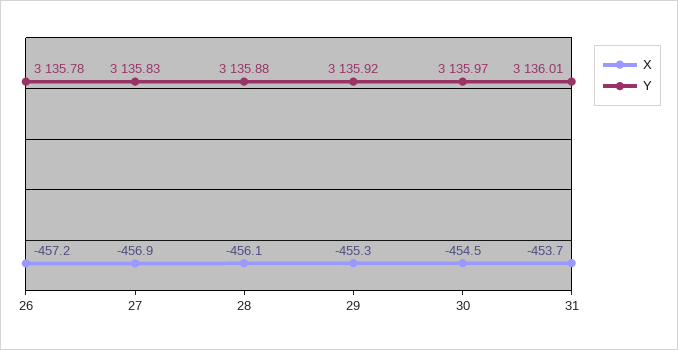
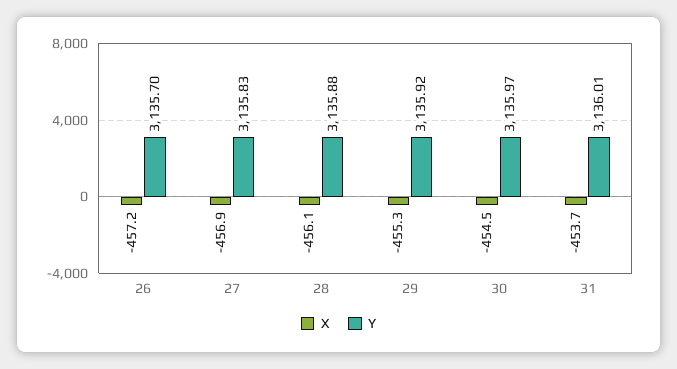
Y, 26: 3135.78 -> 3135.7

